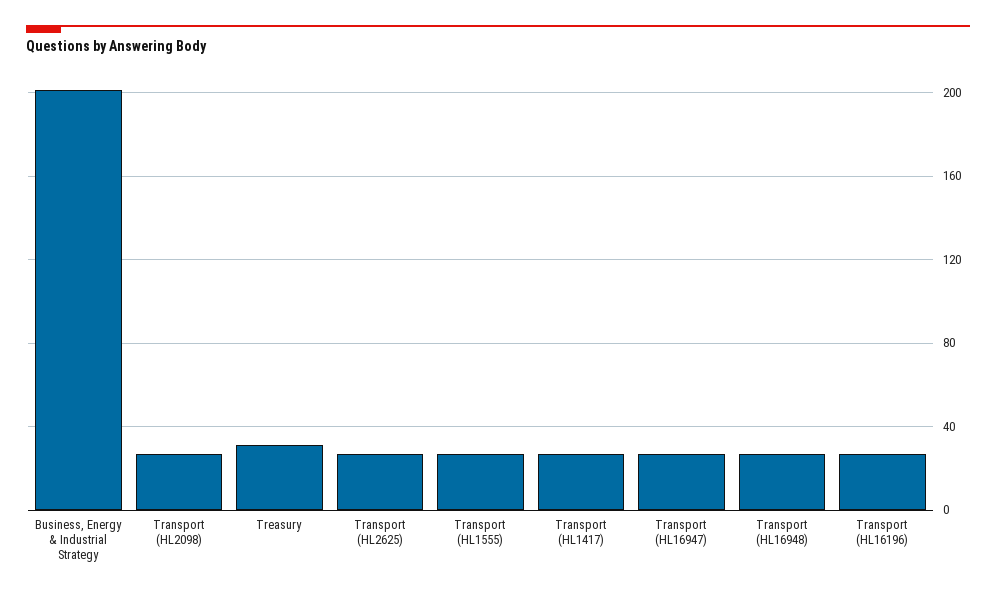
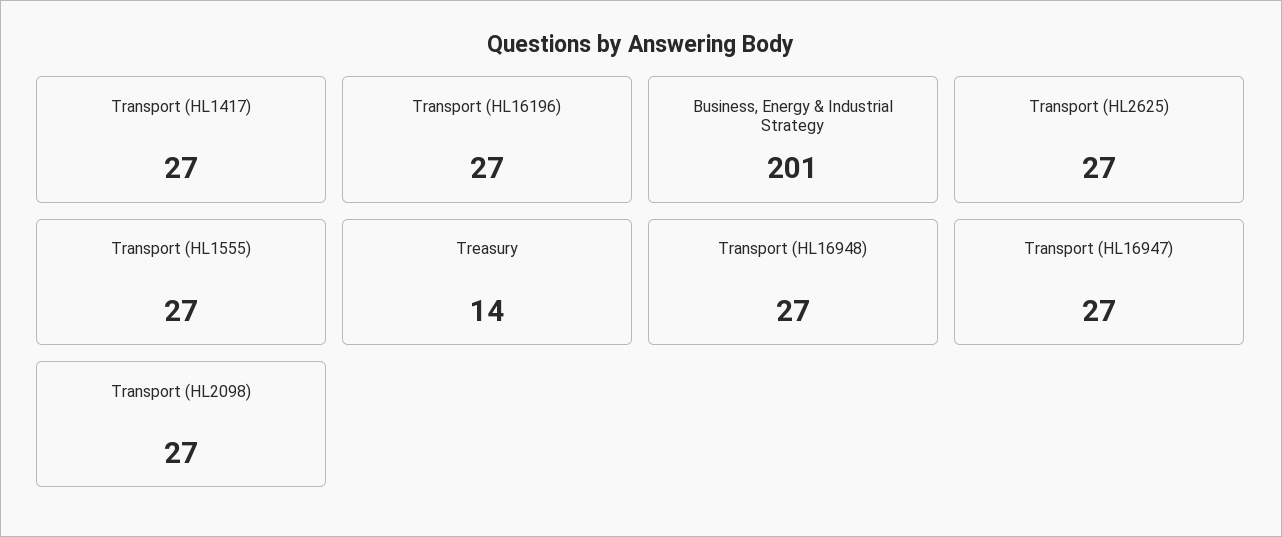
Treasury: 30 -> 14

